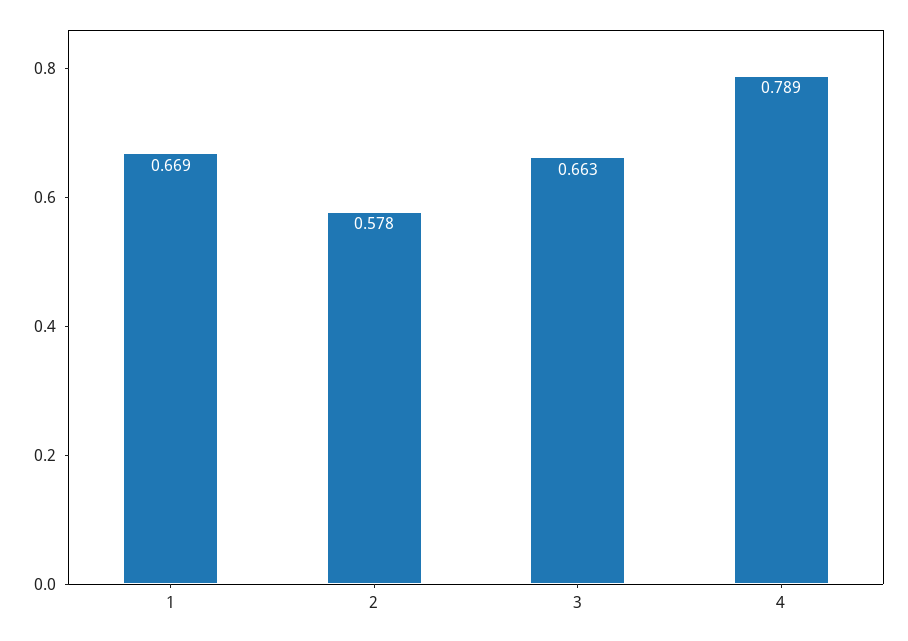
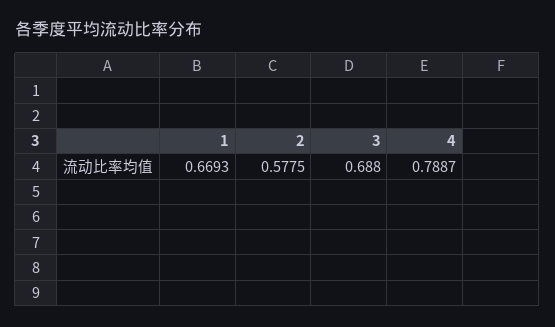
3: 0.663 -> 0.688

